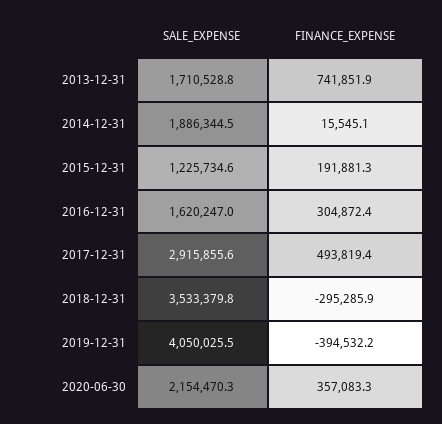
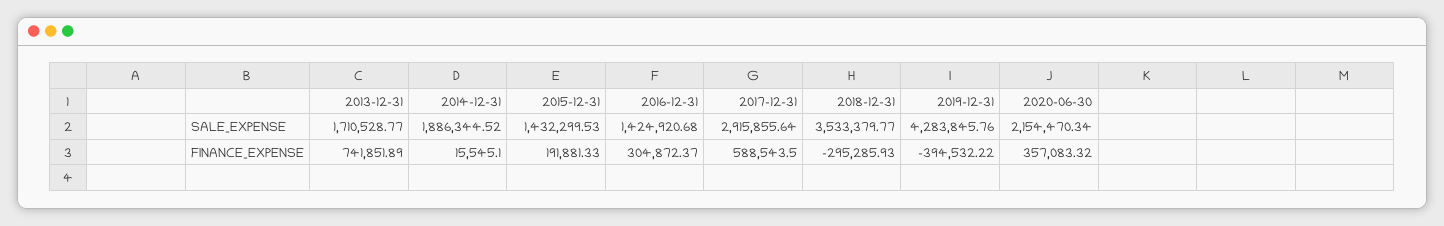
SALE_EXPENSE, 2015-12-31: 1225734.6 -> 1432299.53
SALE_EXPENSE, 2016-12-31: 1620247 -> 1424920.68
FINANCE_EXPENSE, 2017-12-31: 493819.4 -> 588543.5
SALE_EXPENSE, 2019-12-31: 4050025.5 -> 4283845.76

